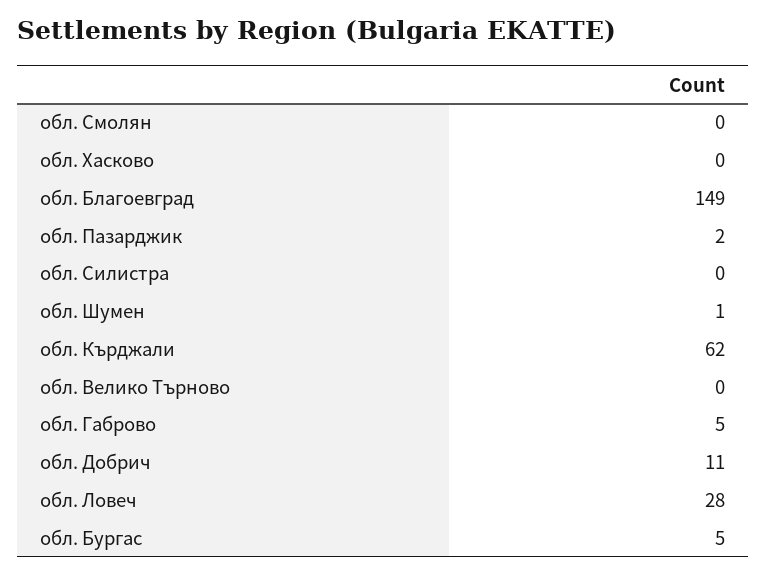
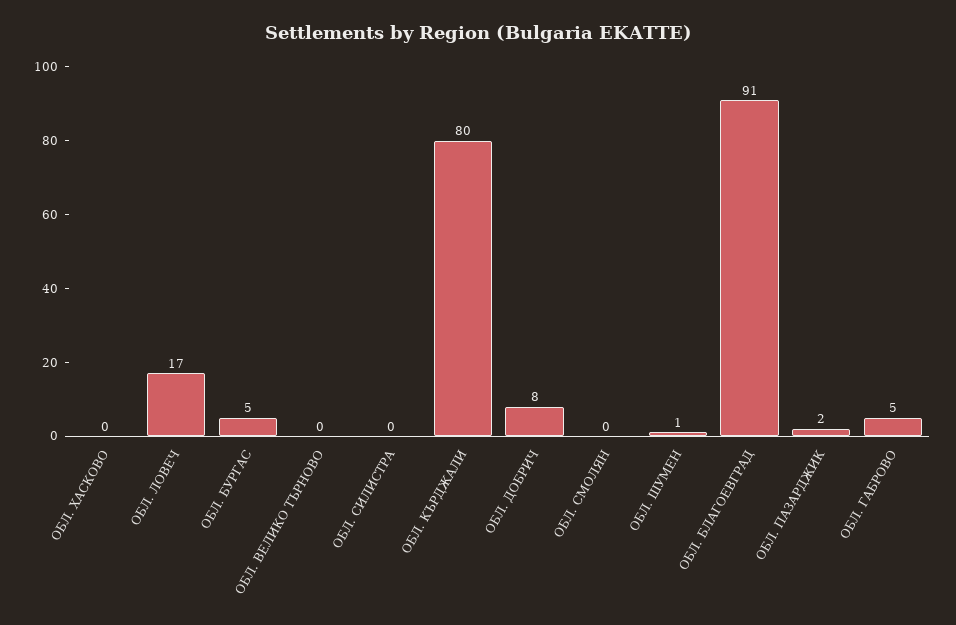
обл. Благоевград: 149 -> 91
обл. Кърджали: 62 -> 80
обл. Добрич: 11 -> 8
обл. Ловеч: 28 -> 17

